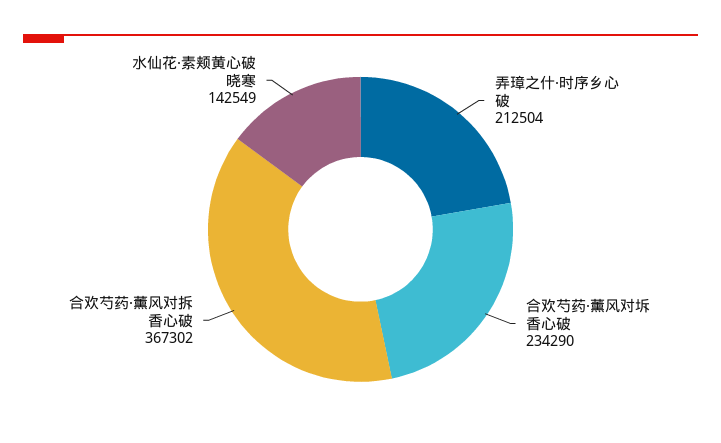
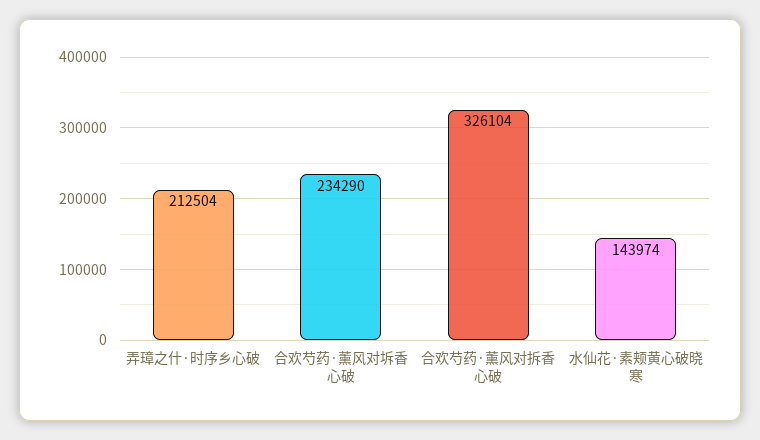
合欢芍药·薰风对拆香心破: 367302 -> 326104
水仙花·素颊黄心破晓寒: 142549 -> 143974

